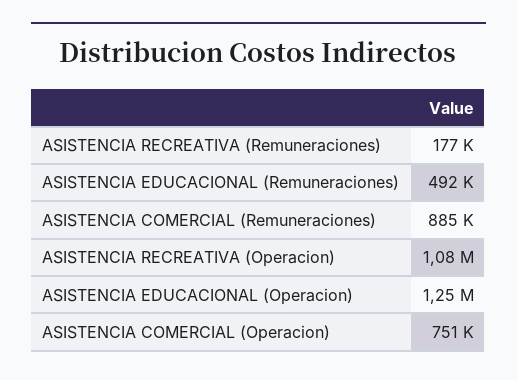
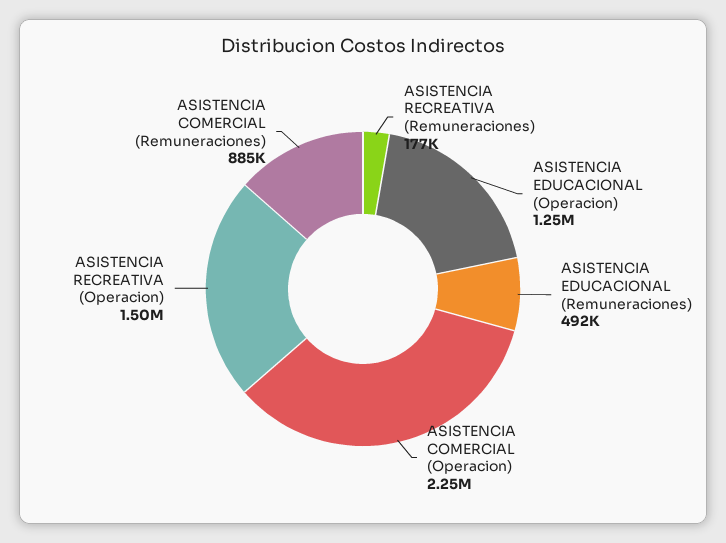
ASISTENCIA RECREATIVA (Operacion): 1080000 -> 1500000
ASISTENCIA COMERCIAL (Operacion): 751000 -> 2250000

